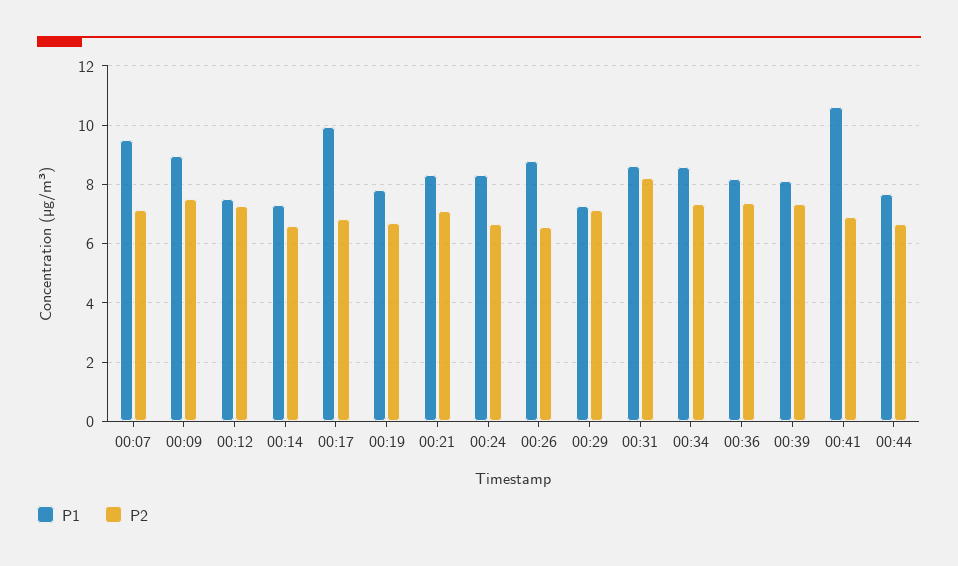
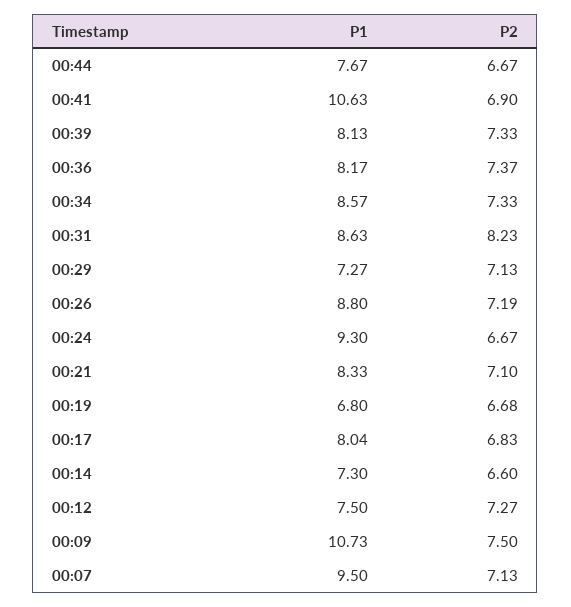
P1, 00:09: 9 -> 10.73
P1, 00:17: 10 -> 8.04
P1, 00:19: 7.75 -> 6.8
P1, 00:24: 8.25 -> 9.3
P2, 00:26: 6.5 -> 7.19

